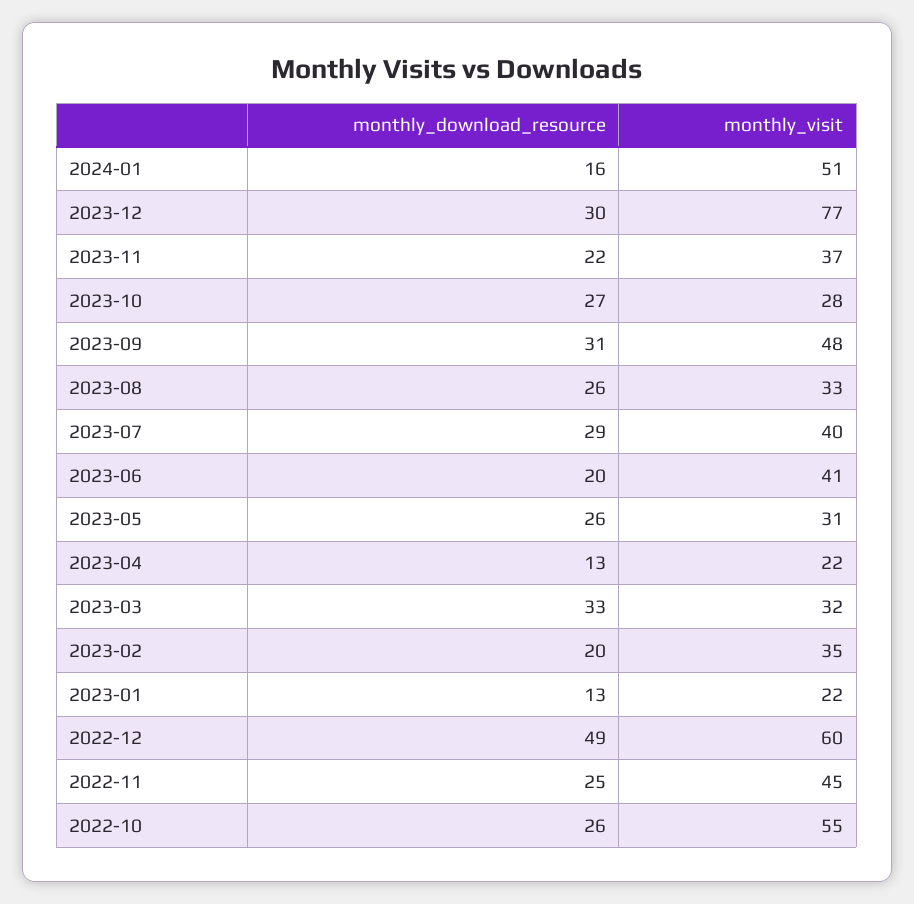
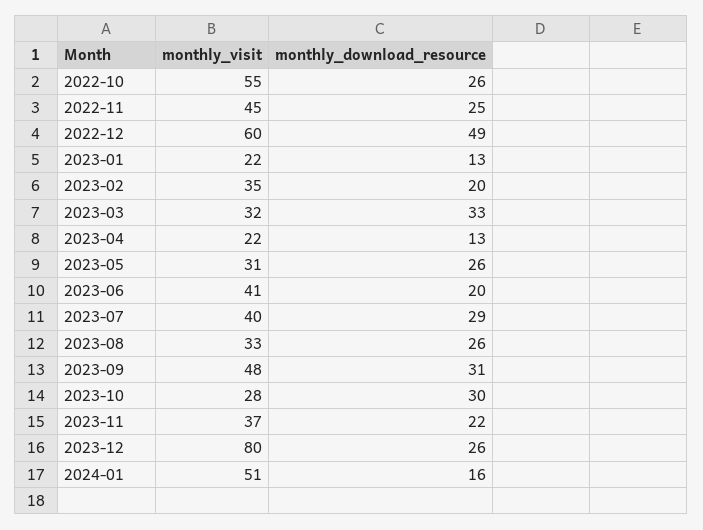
monthly_download_resource, 2023-12: 30 -> 26
monthly_visit, 2023-12: 77 -> 80
monthly_download_resource, 2023-10: 27 -> 30

